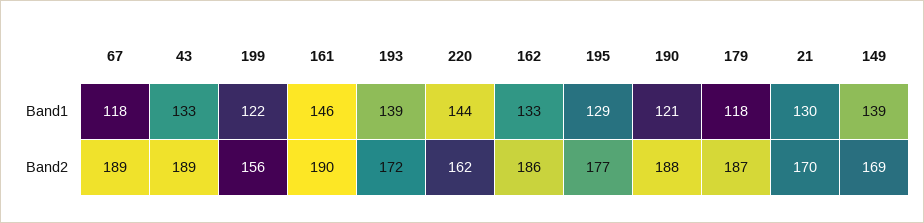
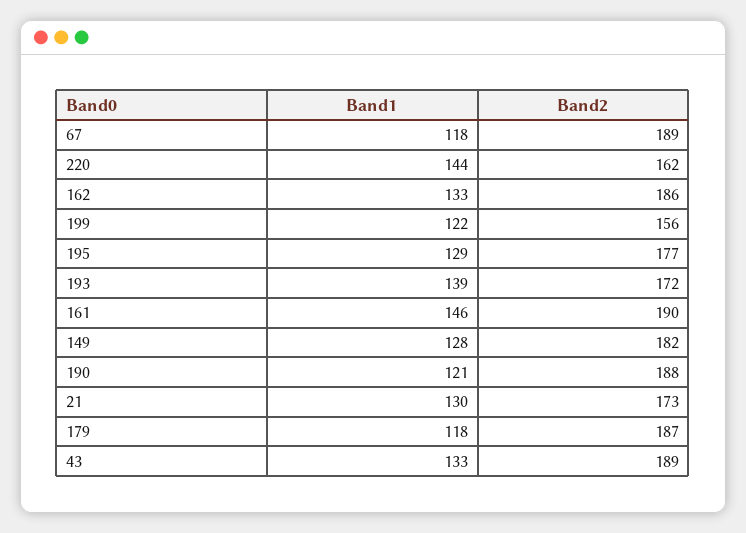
149, Band1: 139 -> 128
21, Band2: 170 -> 173
149, Band2: 169 -> 182

